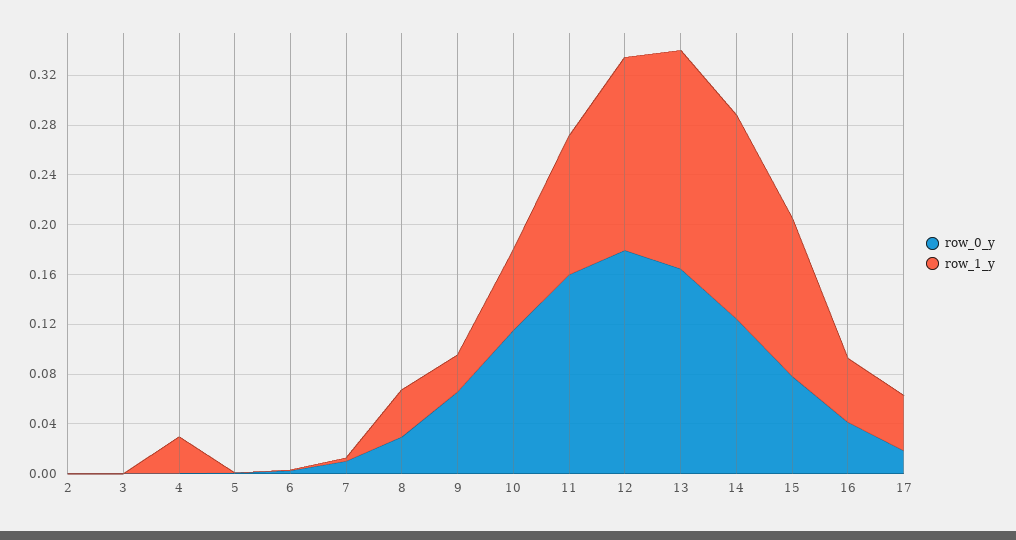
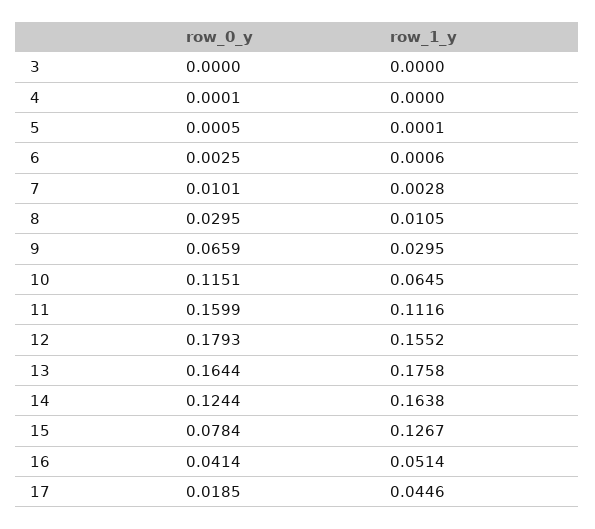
row_0_y, 2: 0 -> none
row_1_y, 2: 0 -> none
row_1_y, 4: 0.03 -> 0
row_1_y, 8: 0.04 -> 0.0105

